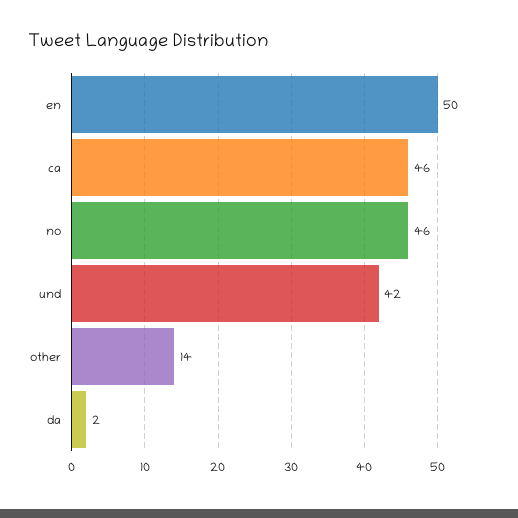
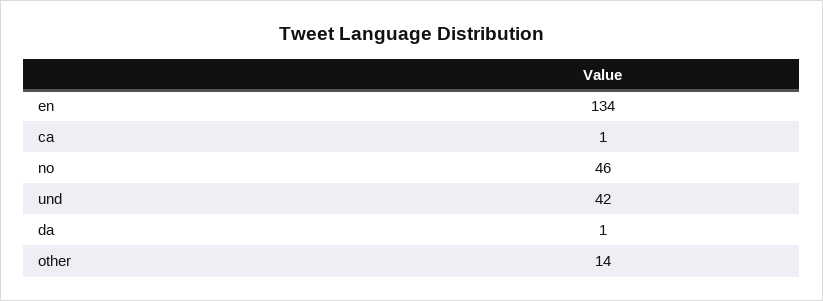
en: 50 -> 134
ca: 46 -> 1
da: 2 -> 1

